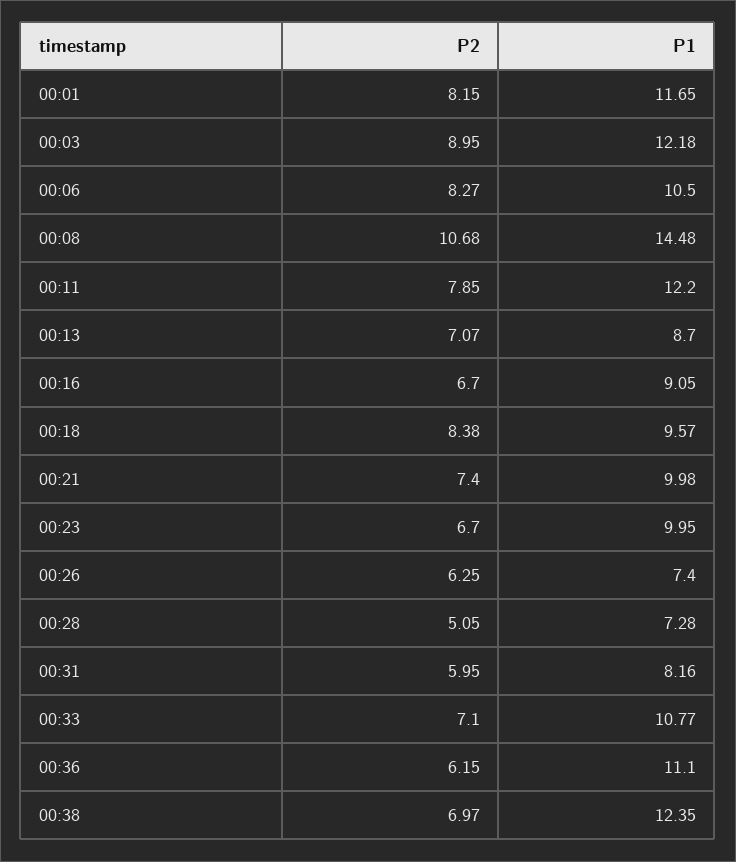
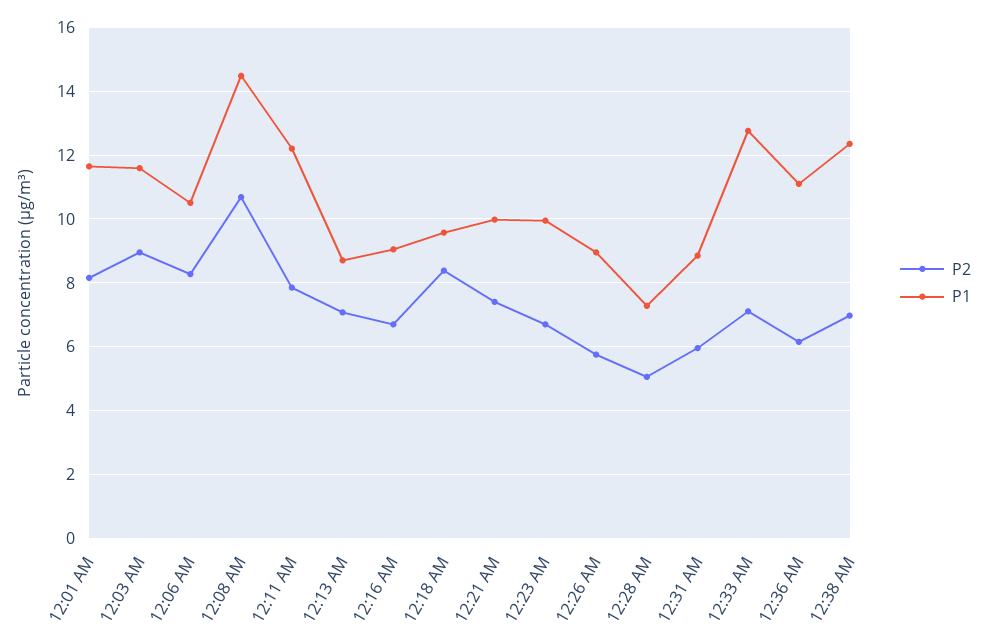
P1, 00:03: 12.18 -> 11.6
P2, 00:26: 6.25 -> 5.8
P1, 00:26: 7.4 -> 9
P1, 00:31: 8.16 -> 8.8
P1, 00:33: 10.77 -> 12.8

